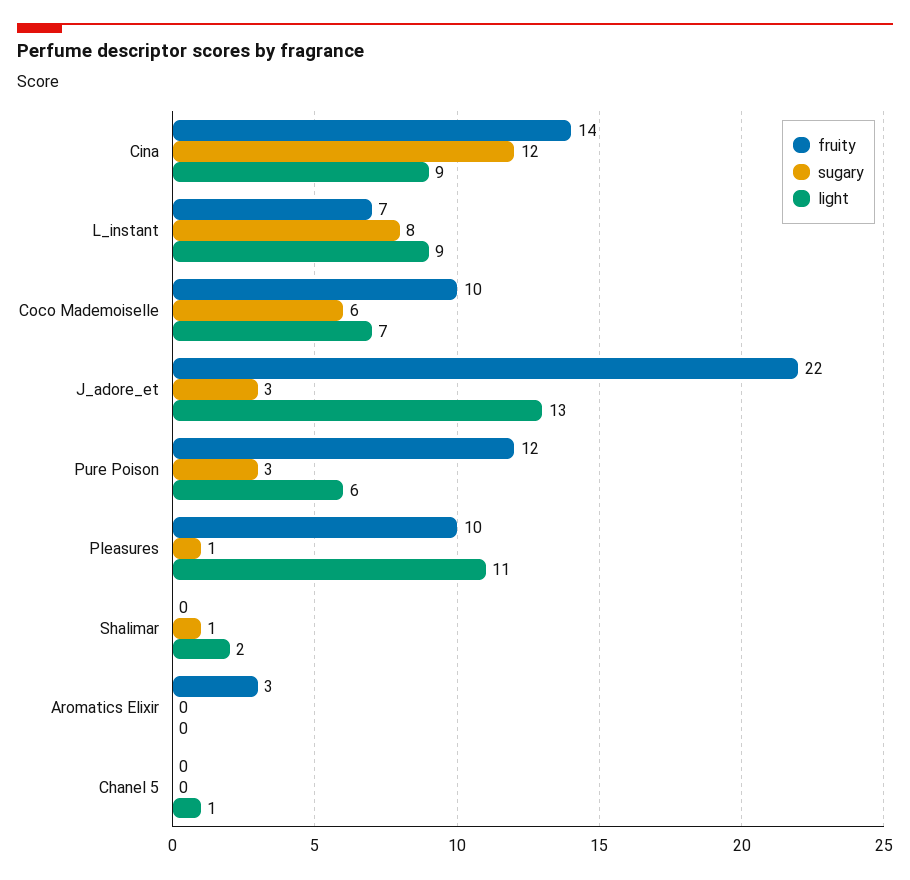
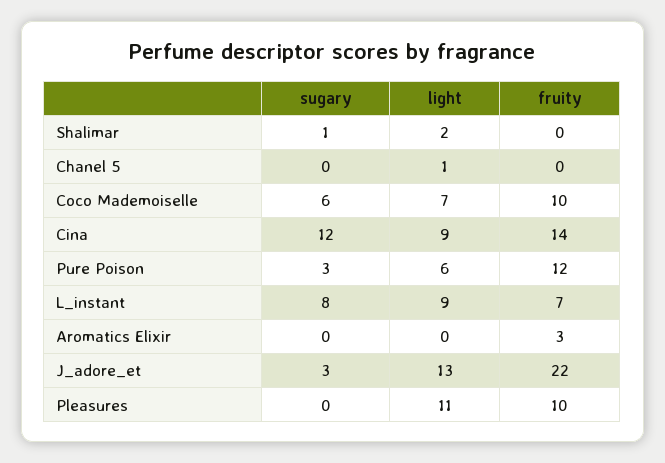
sugary, Pleasures: 1 -> 0

